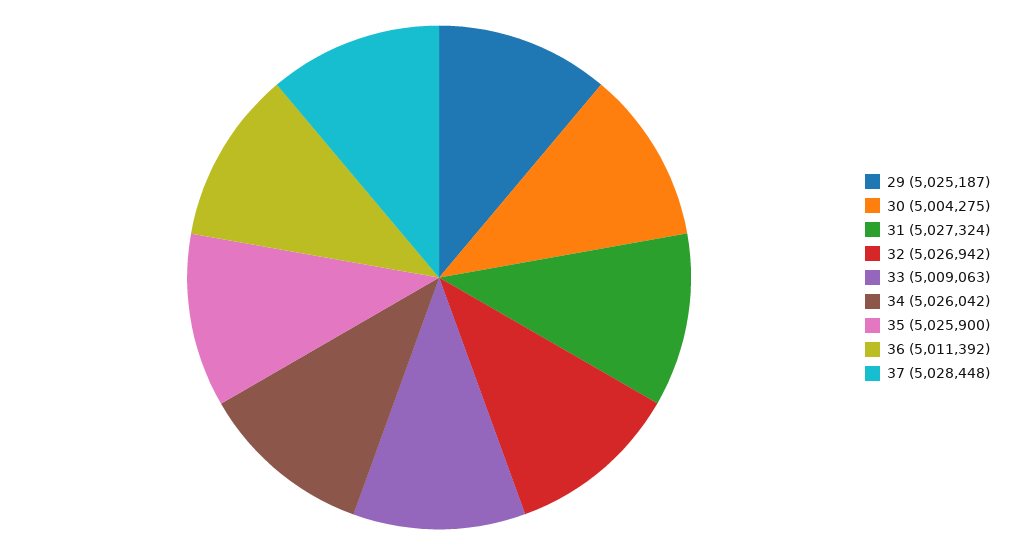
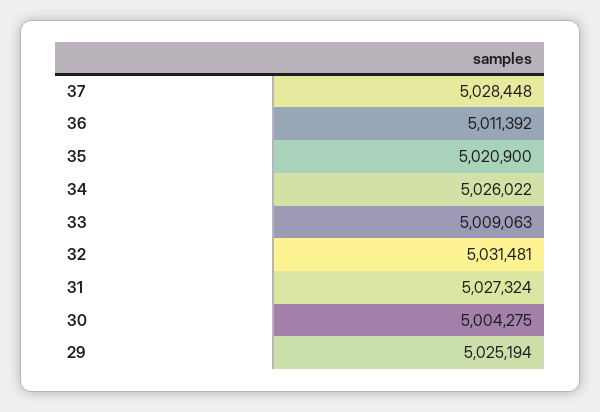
29: 5025187 -> 5025194
32: 5026942 -> 5031481
34: 5026042 -> 5026022
35: 5025900 -> 5020900

